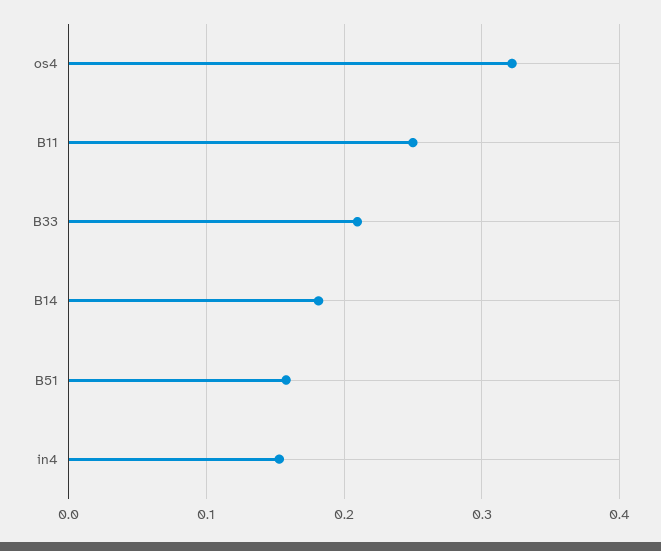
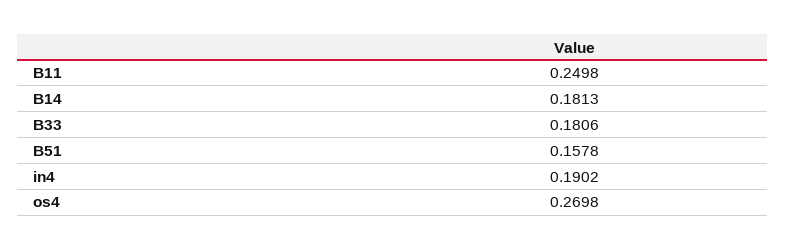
os4: 0.32 -> 0.2698
B33: 0.21 -> 0.1806
in4: 0.15 -> 0.1902

